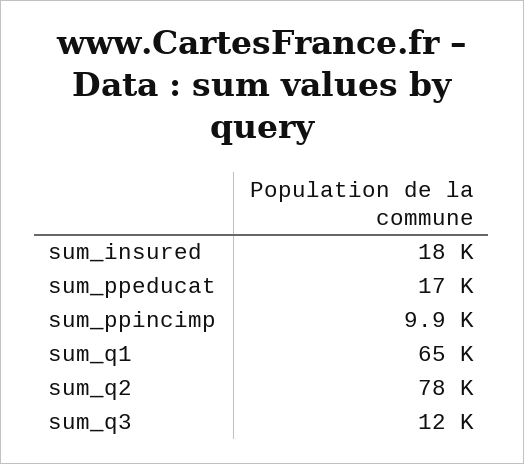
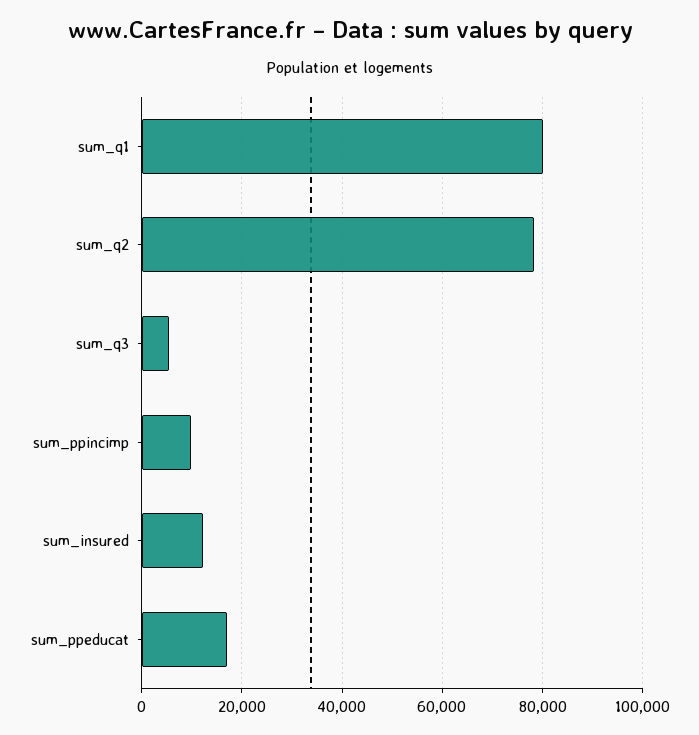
sum_insured: 18000 -> 12000
sum_q1: 65000 -> 80000
sum_q3: 12000 -> 6000

